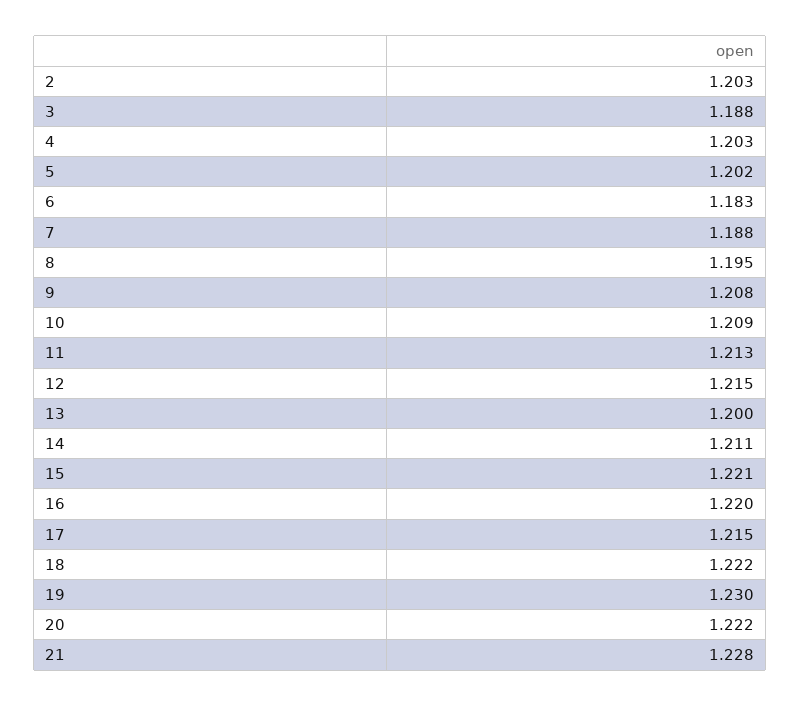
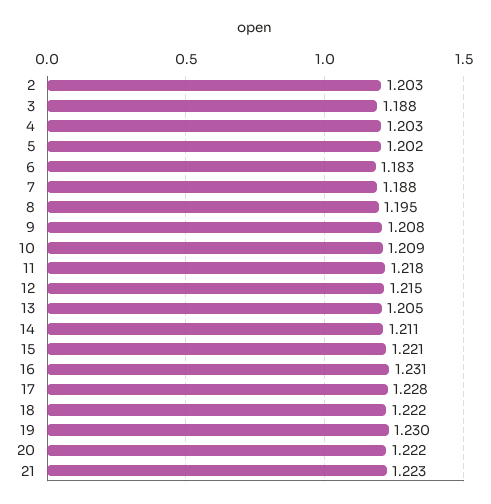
11: 1.213 -> 1.218
13: 1.2 -> 1.205
16: 1.22 -> 1.231
17: 1.215 -> 1.228
21: 1.228 -> 1.223

